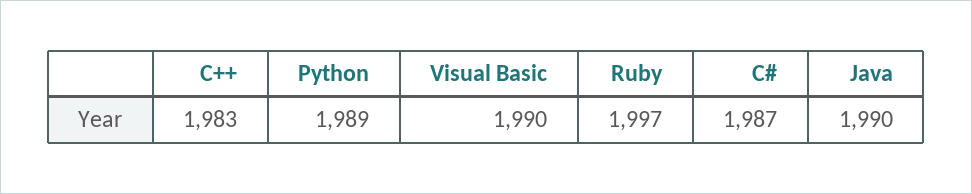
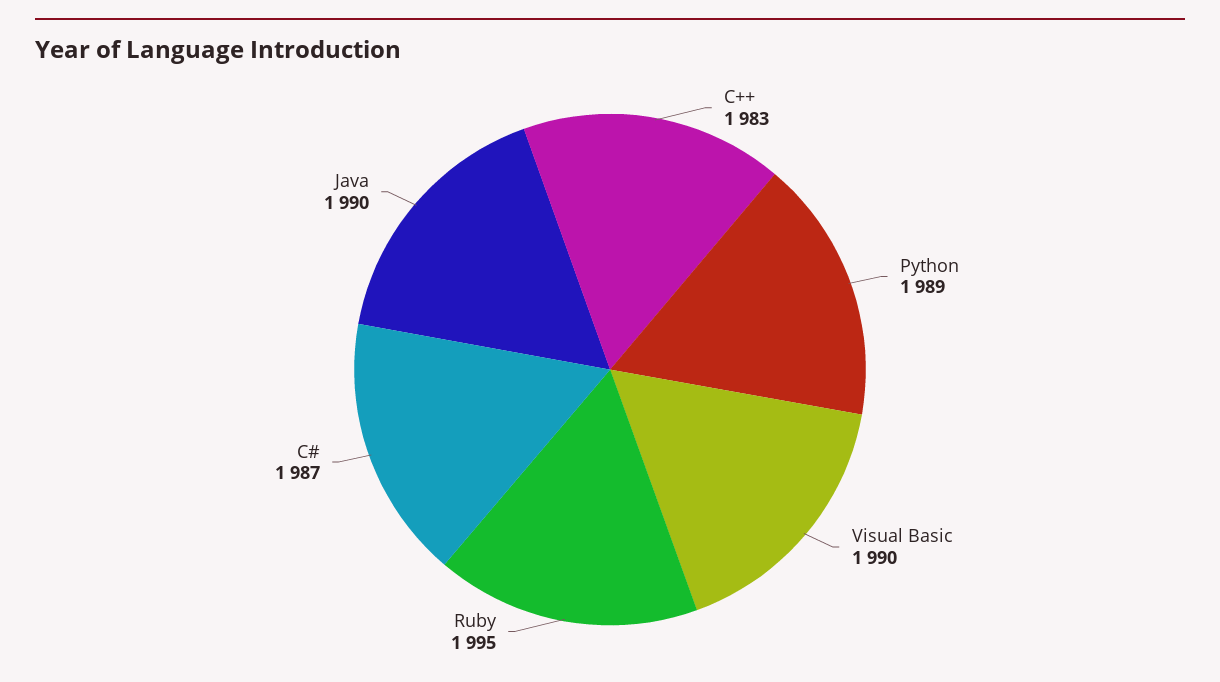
Ruby: 1997 -> 1995

